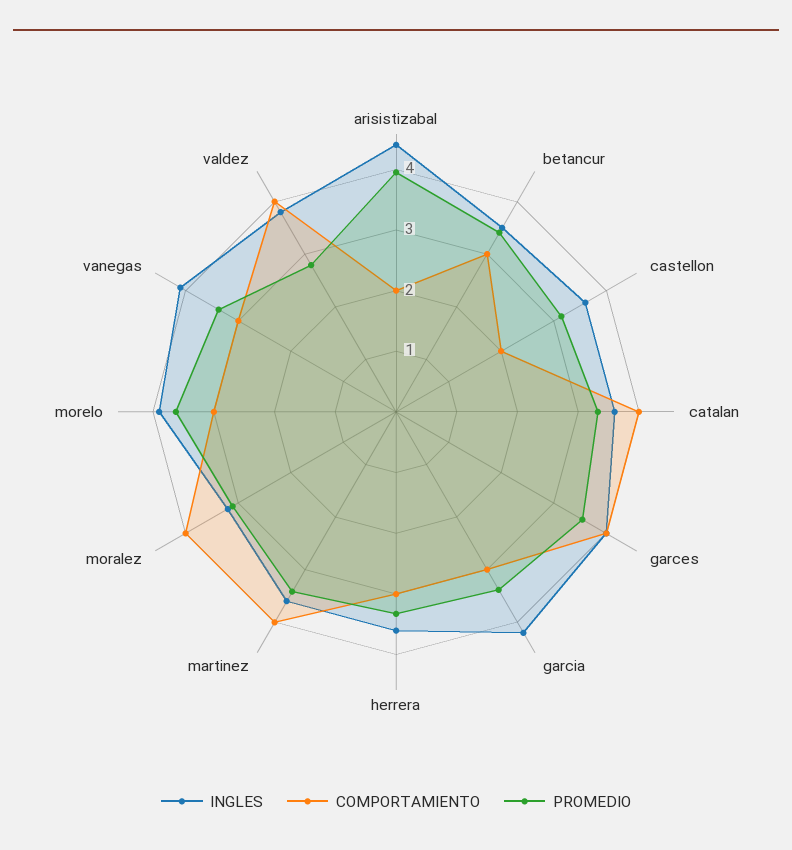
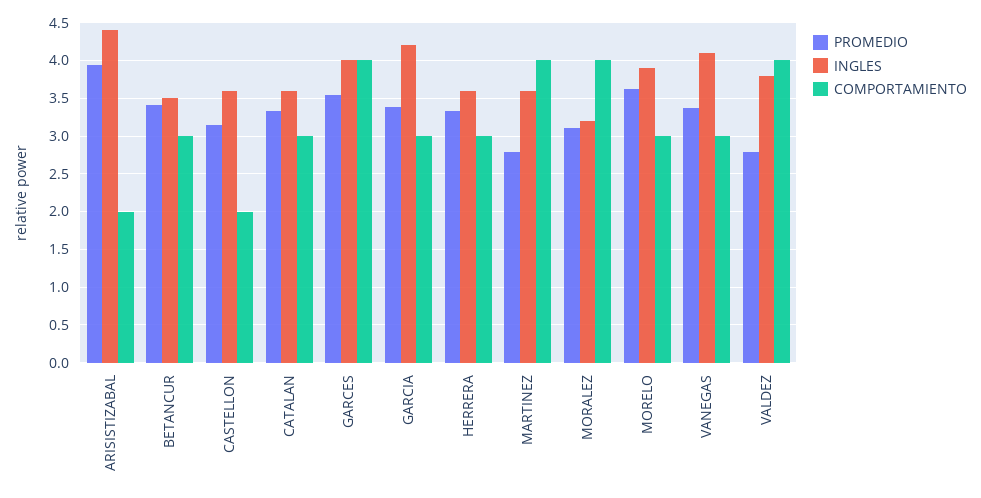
COMPORTAMIENTO, catalan: 4 -> 3
PROMEDIO, martinez: 3.4 -> 2.8

